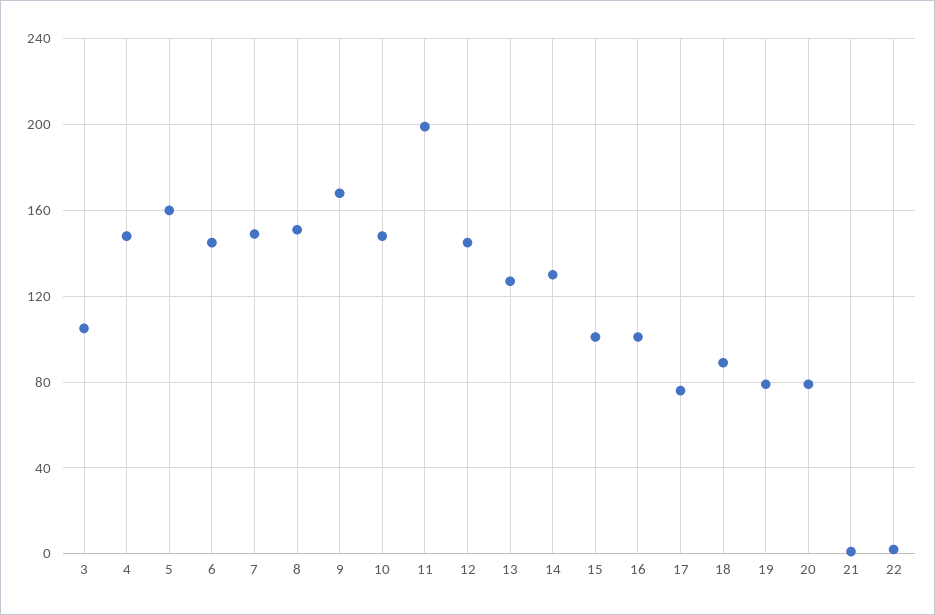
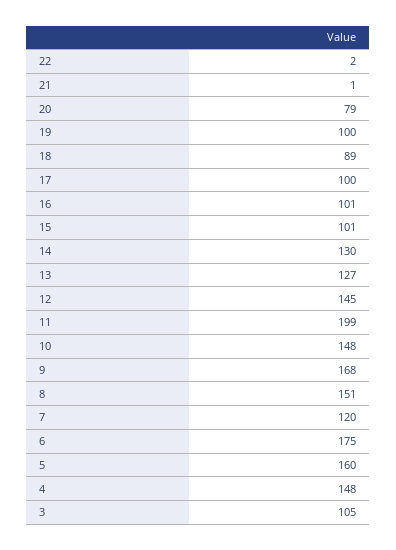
6: 145 -> 175
7: 150 -> 120
17: 75 -> 100
19: 80 -> 100

